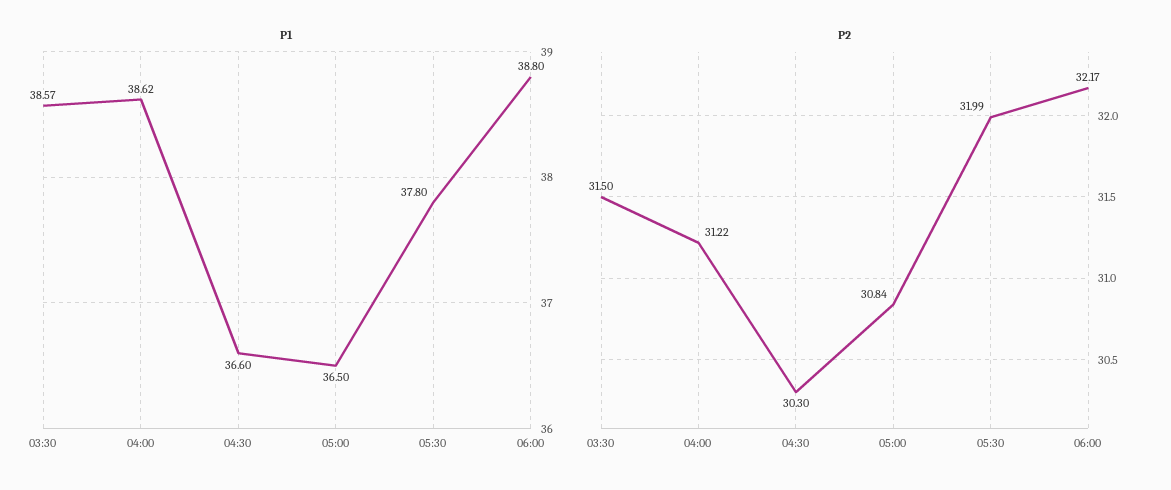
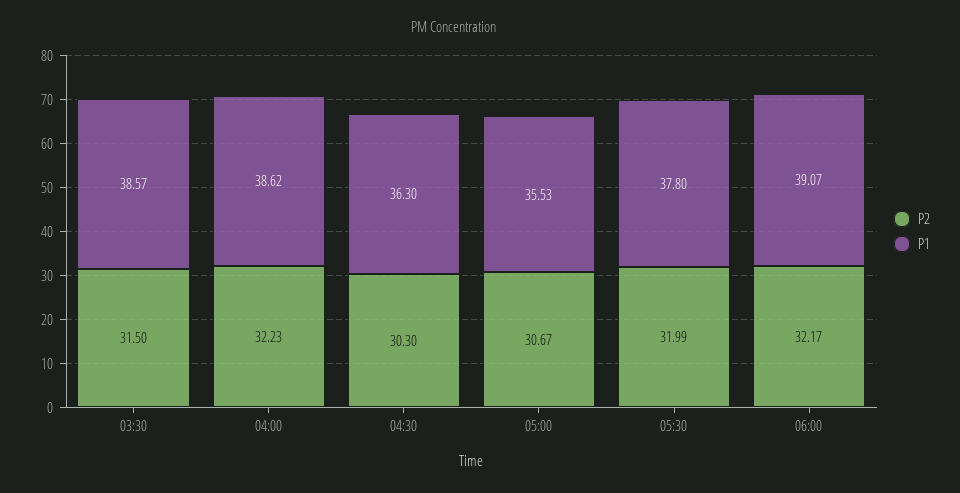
P1, 04:30: 36.6 -> 36.3
P1, 05:00: 36.5 -> 35.53
P1, 06:00: 38.8 -> 39.07
P2, 04:00: 31.22 -> 32.23
P2, 05:00: 30.84 -> 30.67

